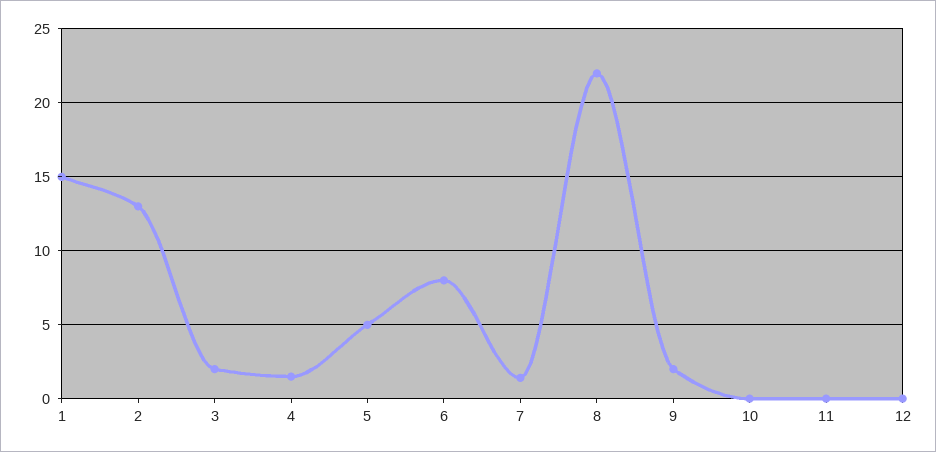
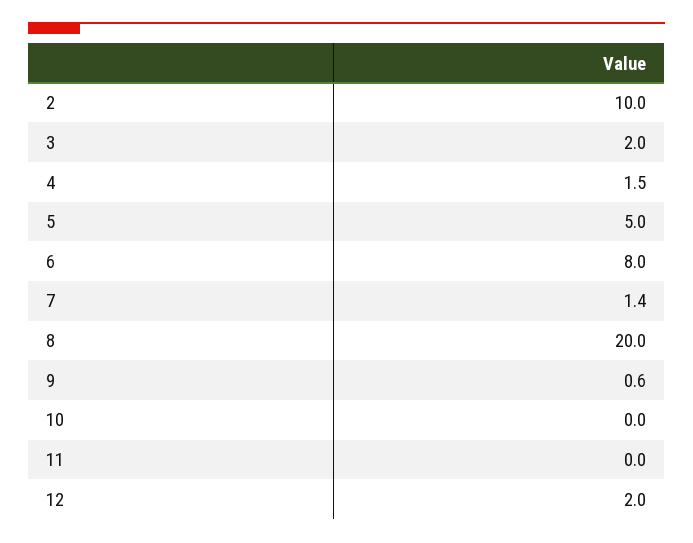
1: 15 -> none
2: 13 -> 10
8: 22 -> 20
9: 2 -> 0.6
12: 0 -> 2

